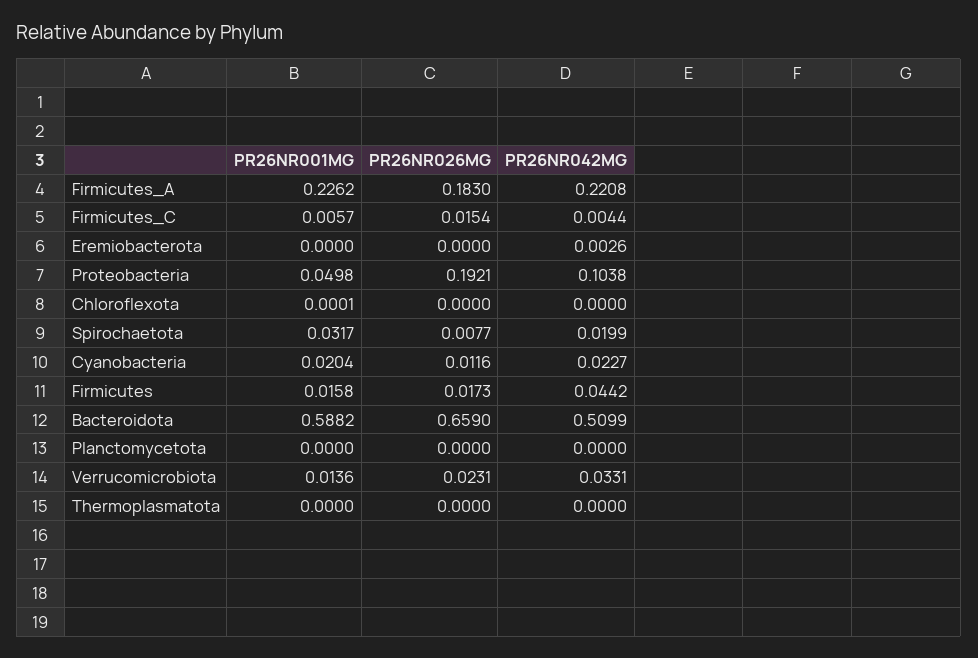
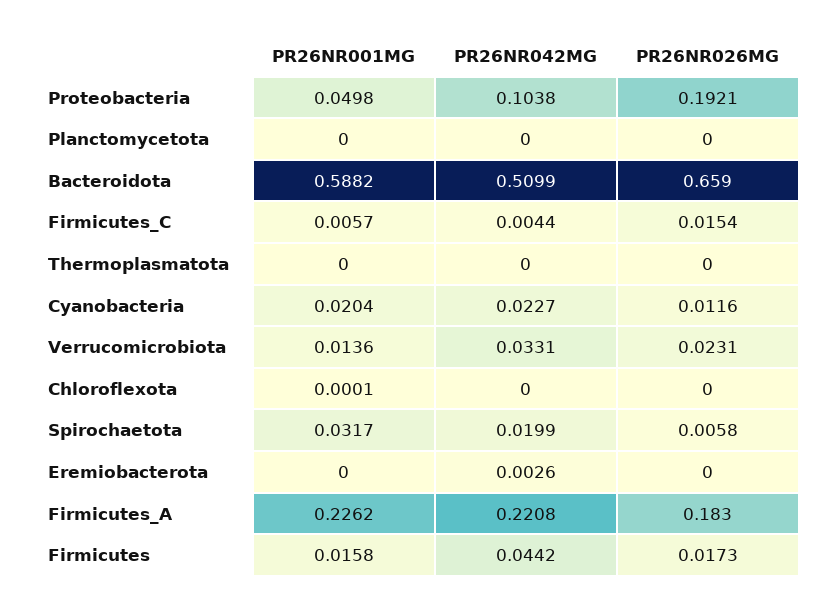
PR26NR026MG, Spirochaetota: 0.0077 -> 0.0058

